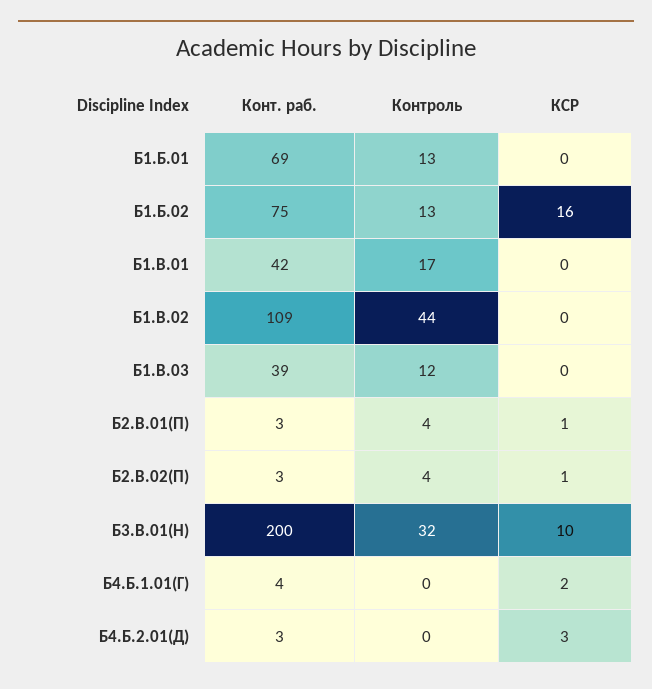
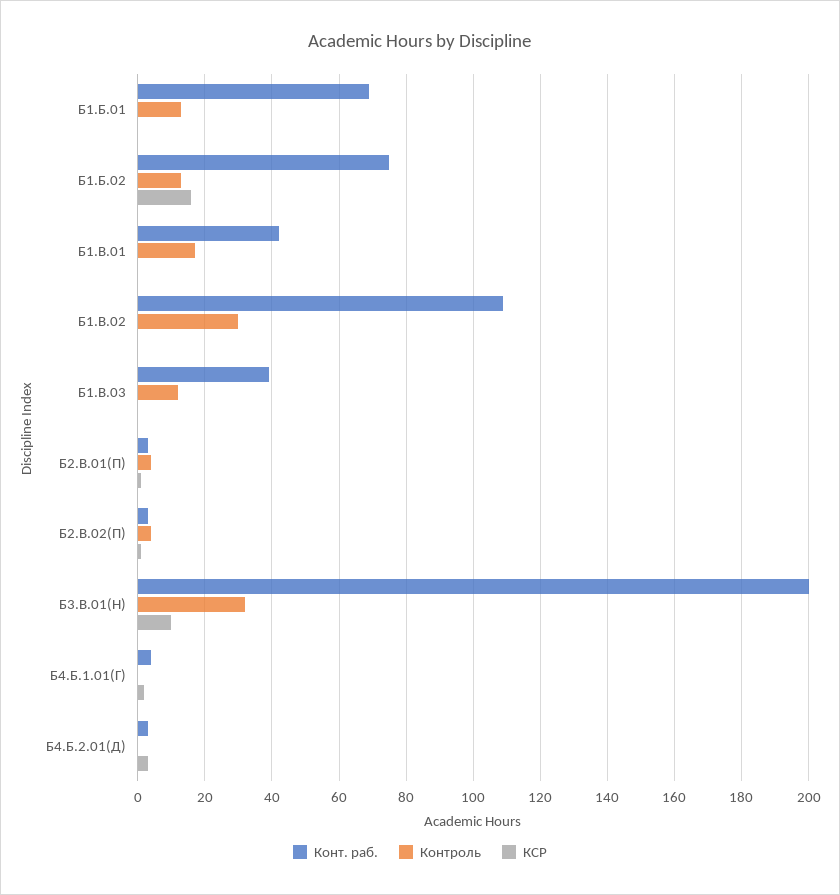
Контроль, Б1.В.02: 44 -> 30

